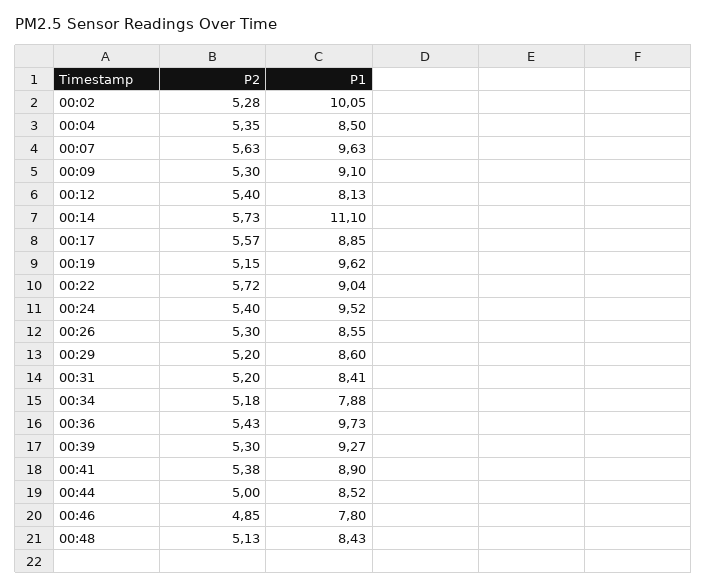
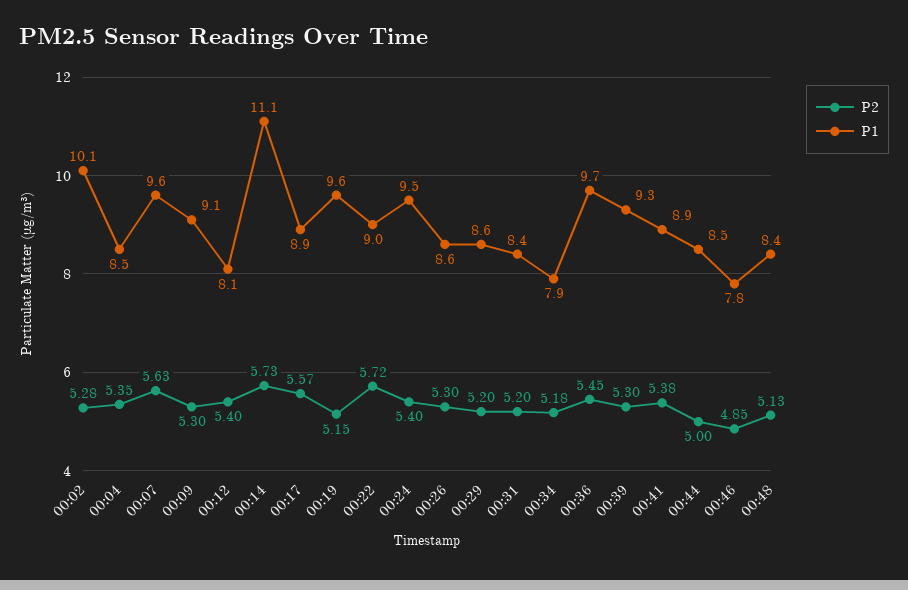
P2, 00:36: 5.43 -> 5.45

